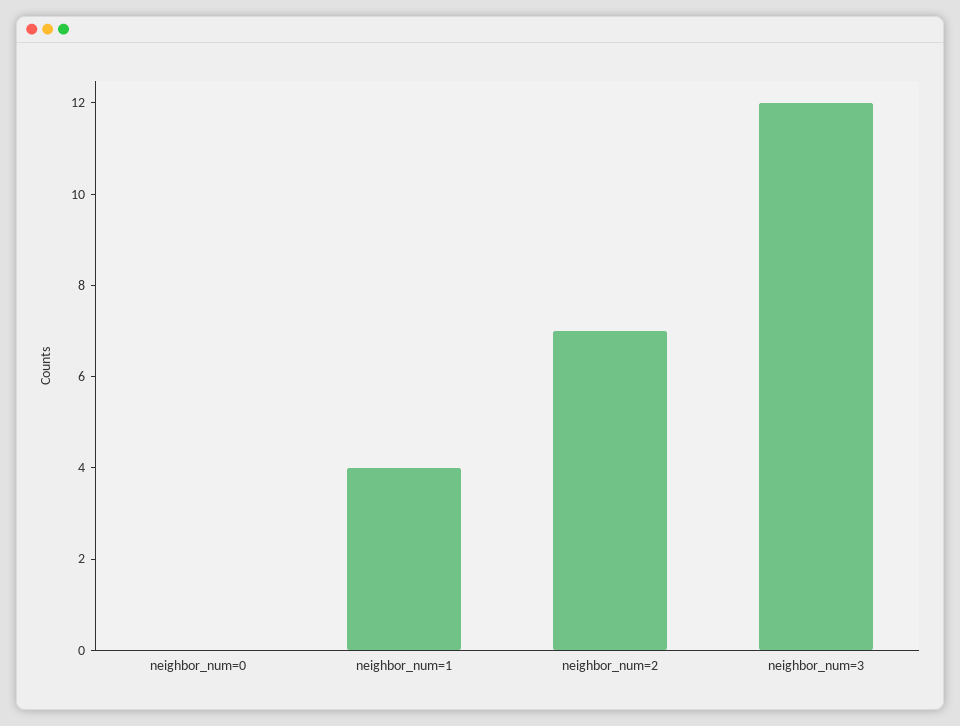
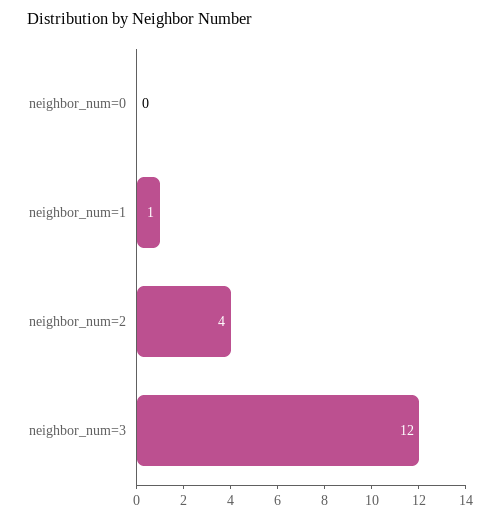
neighbor_num=1: 4 -> 1
neighbor_num=2: 7 -> 4

